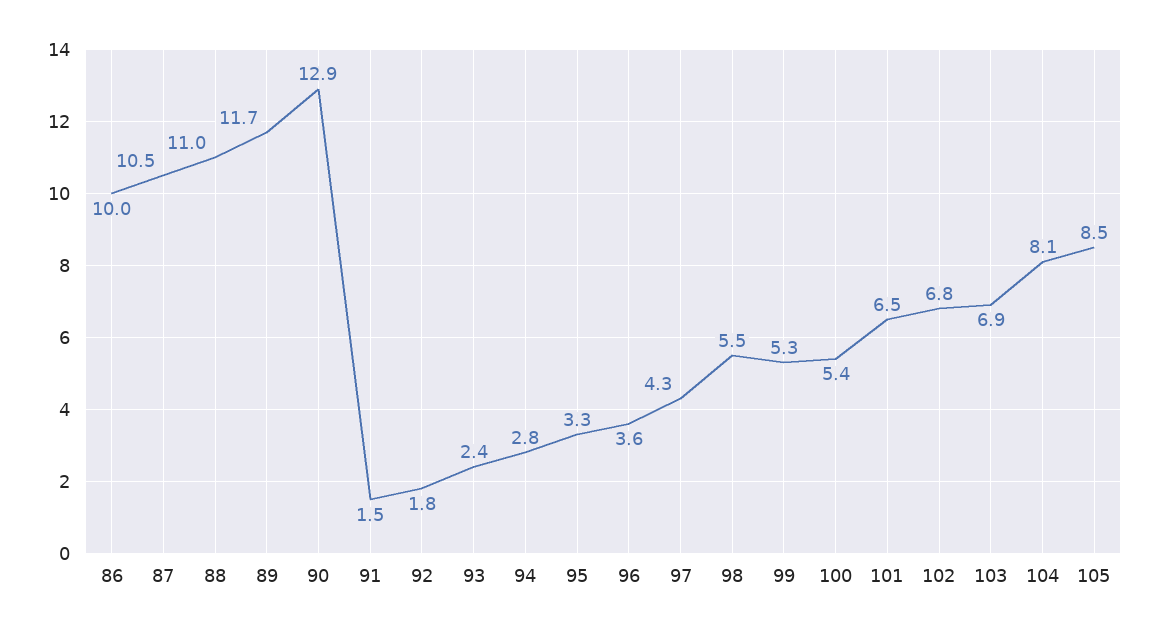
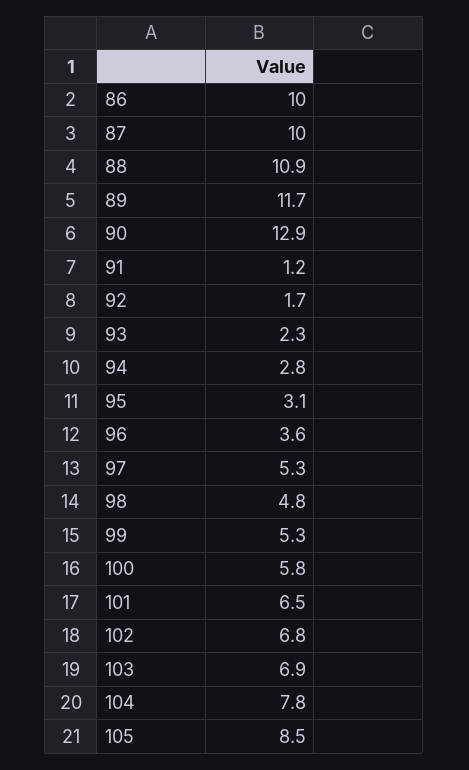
87: 10.5 -> 10
88: 11 -> 10.9
91: 1.5 -> 1.2
92: 1.8 -> 1.7
93: 2.4 -> 2.3
95: 3.3 -> 3.1
97: 4.3 -> 5.3
98: 5.5 -> 4.8
100: 5.4 -> 5.8
104: 8.1 -> 7.8

